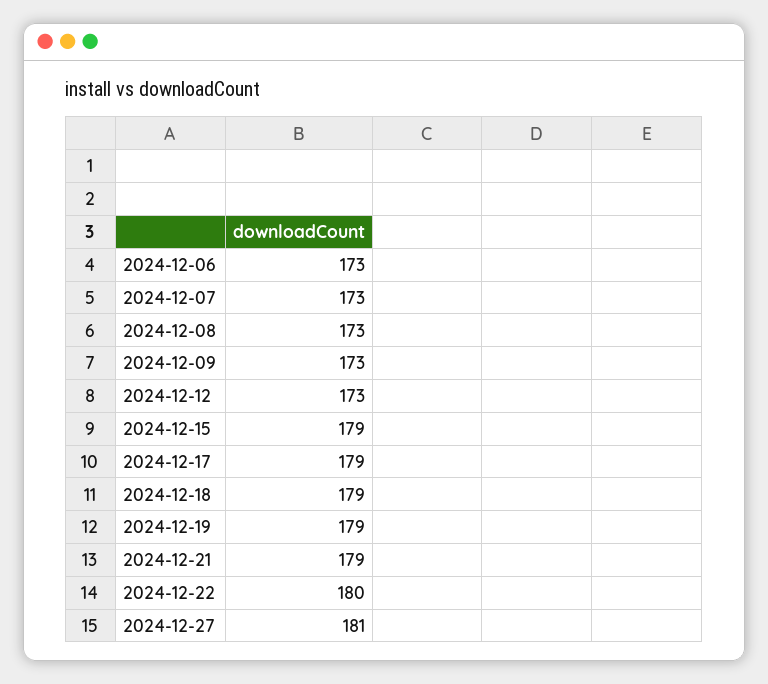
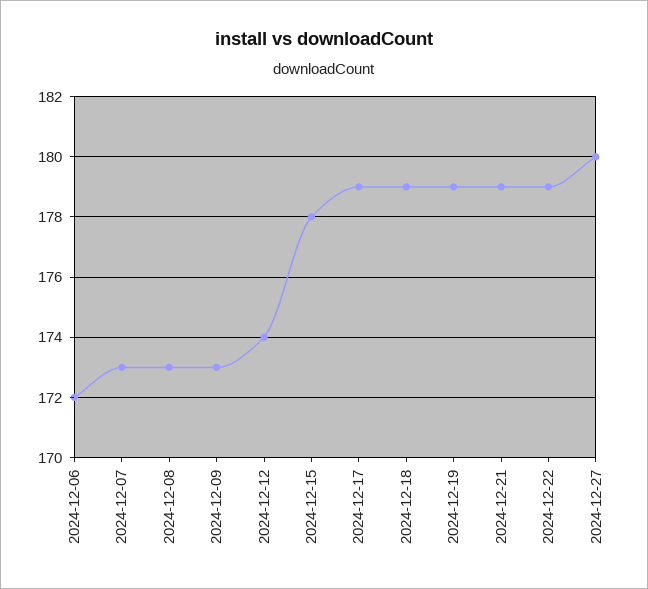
2024-12-06: 173 -> 172
2024-12-12: 173 -> 174
2024-12-15: 179 -> 178
2024-12-22: 180 -> 179
2024-12-27: 181 -> 180

